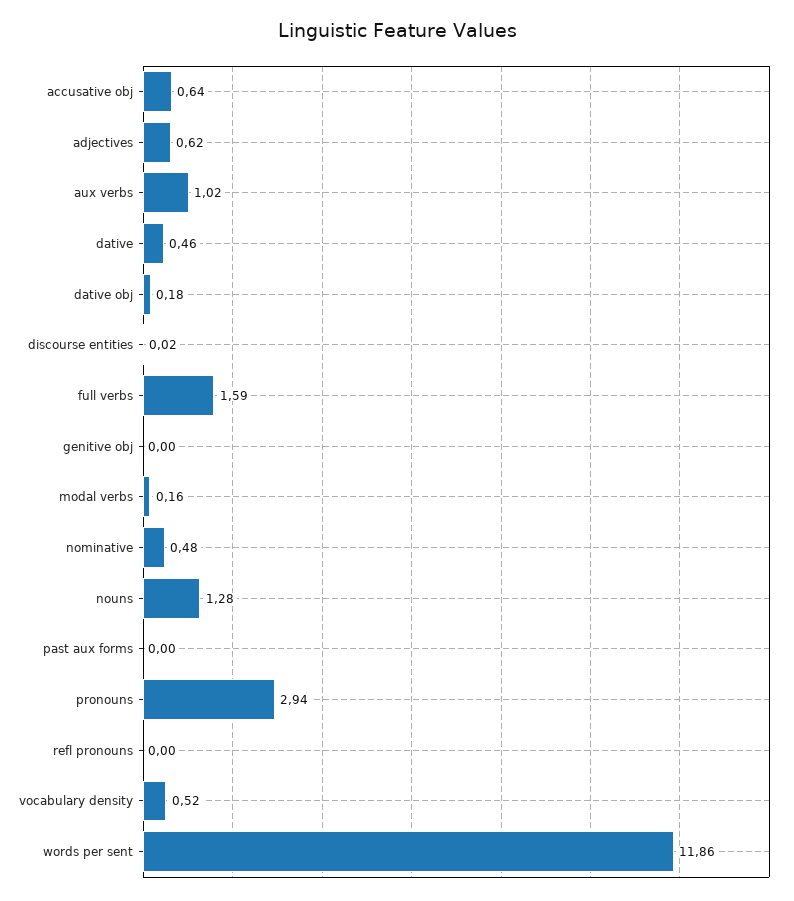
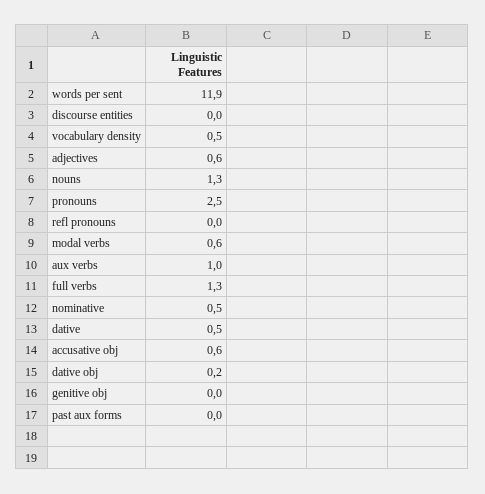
full verbs: 1.59 -> 1.3
modal verbs: 0.16 -> 0.6
pronouns: 2.94 -> 2.5

